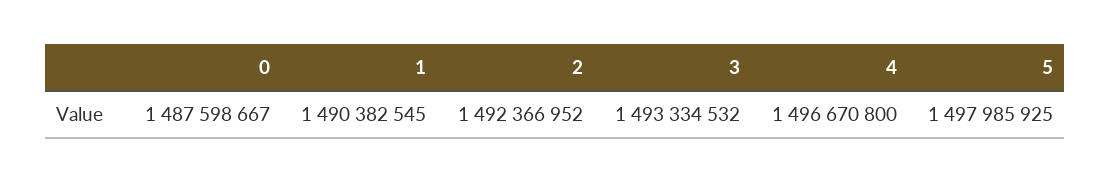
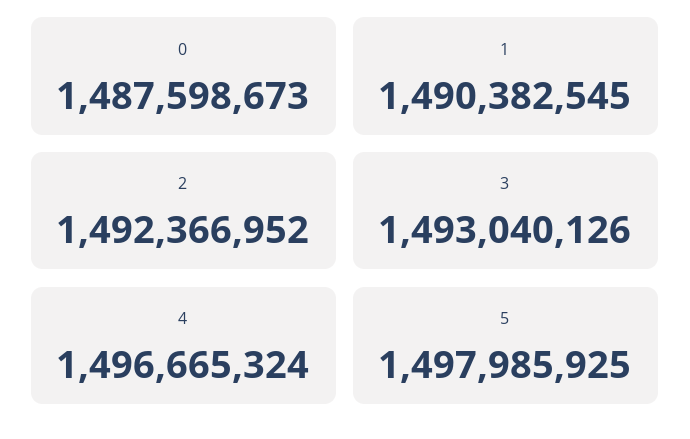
0: 1487598667 -> 1487598673
3: 1493334532 -> 1493040126
4: 1496670800 -> 1496665324

